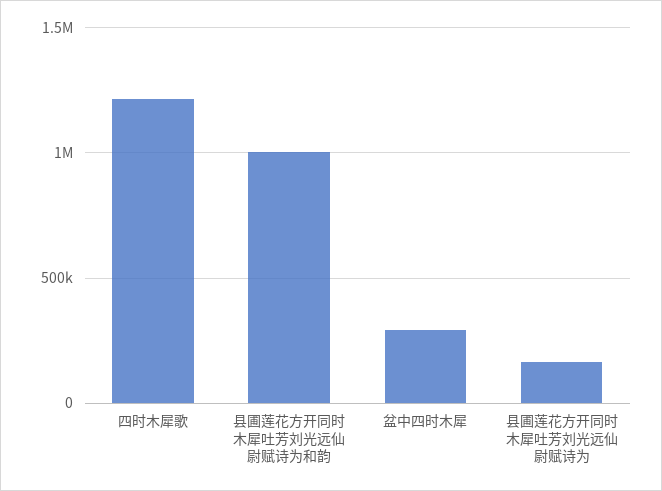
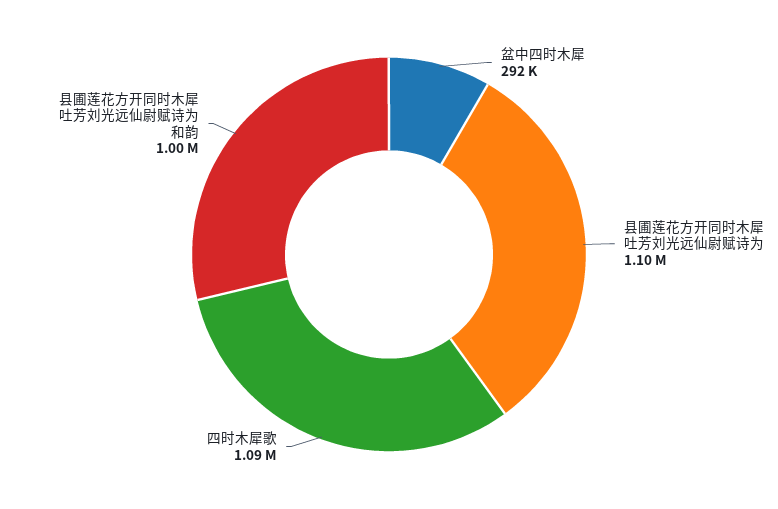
四时木犀歌: 1200000 -> 1090000
县圃莲花方开同时木犀吐芳刘光远仙尉赋诗为: 150000 -> 1100000

